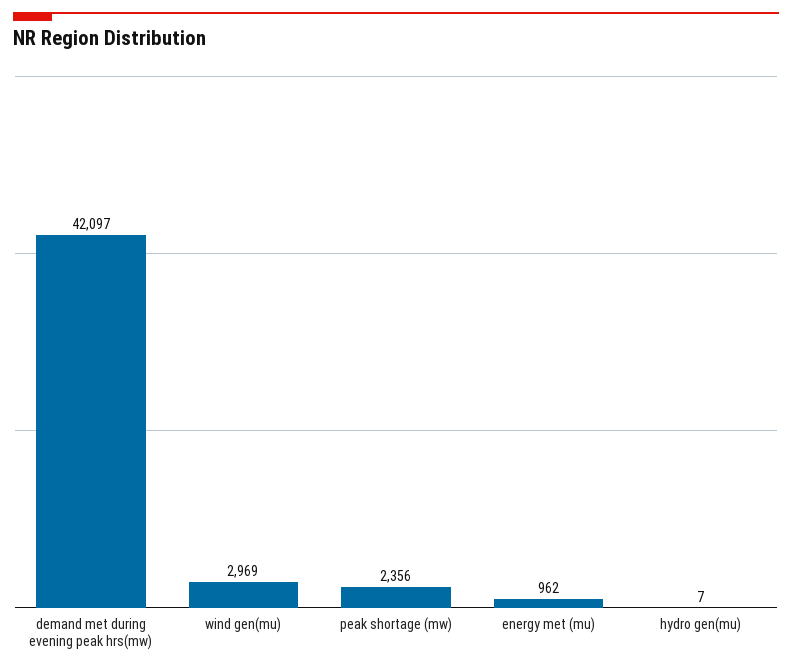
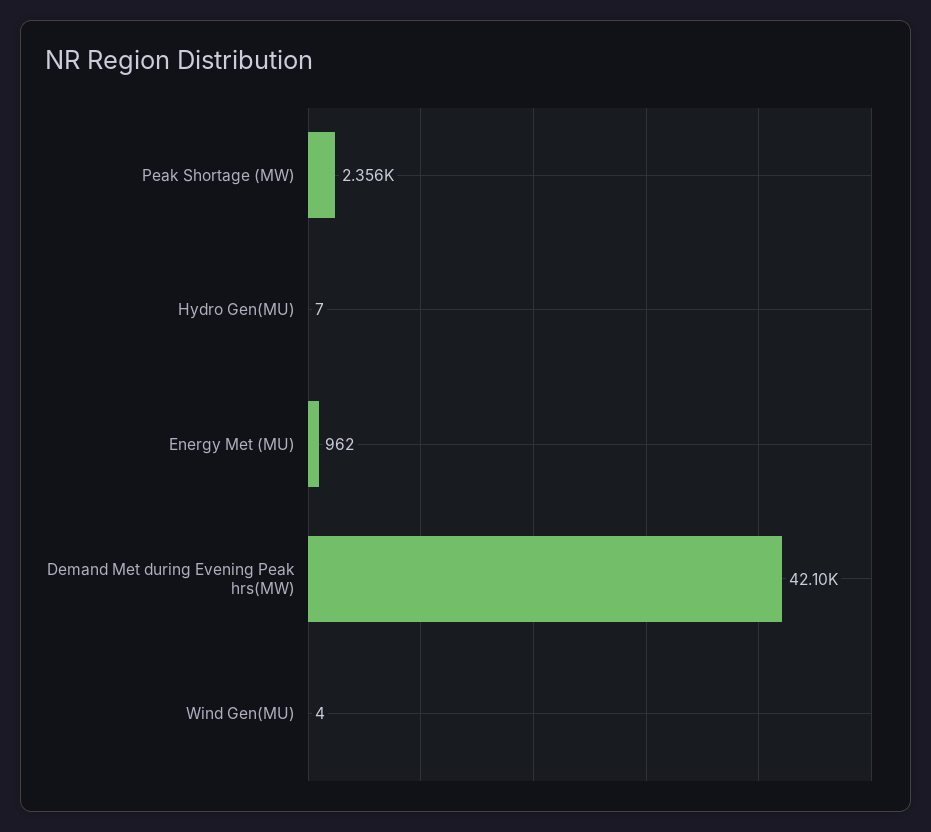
wind gen(mu): 2969 -> 4

